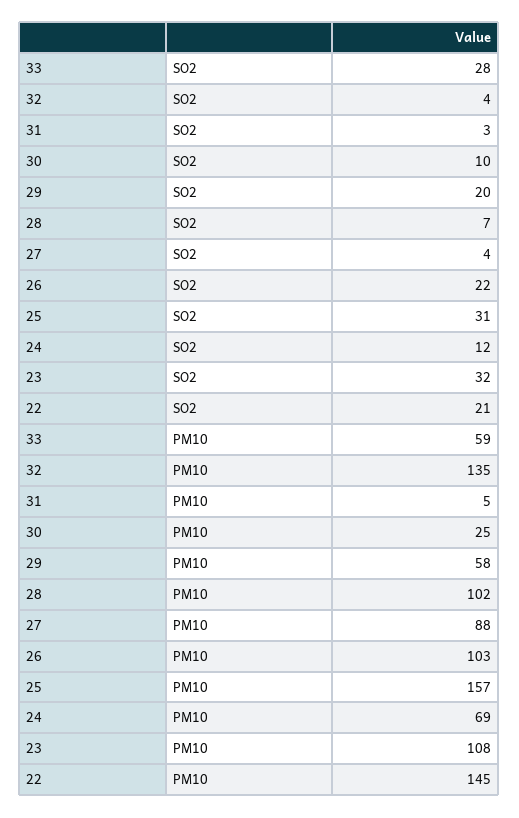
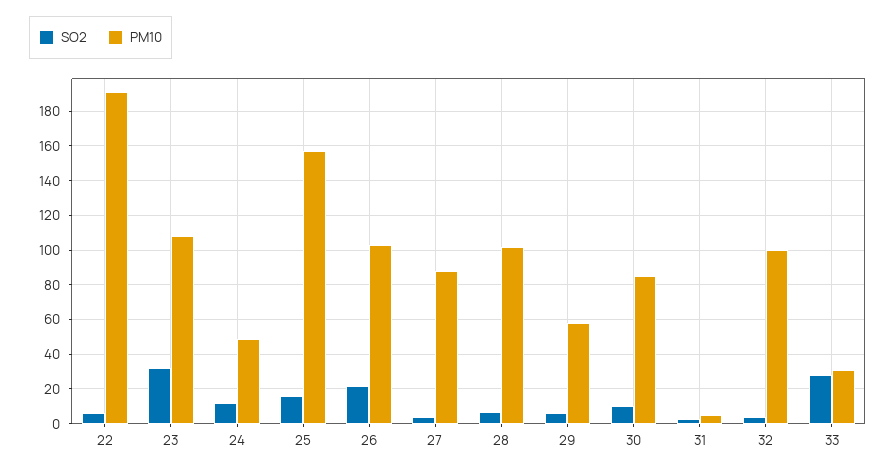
SO2, 29: 20 -> 5
SO2, 25: 31 -> 15
SO2, 22: 21 -> 5
PM10, 33: 59 -> 30
PM10, 32: 135 -> 100
PM10, 30: 25 -> 85
PM10, 24: 69 -> 50
PM10, 22: 145 -> 190

